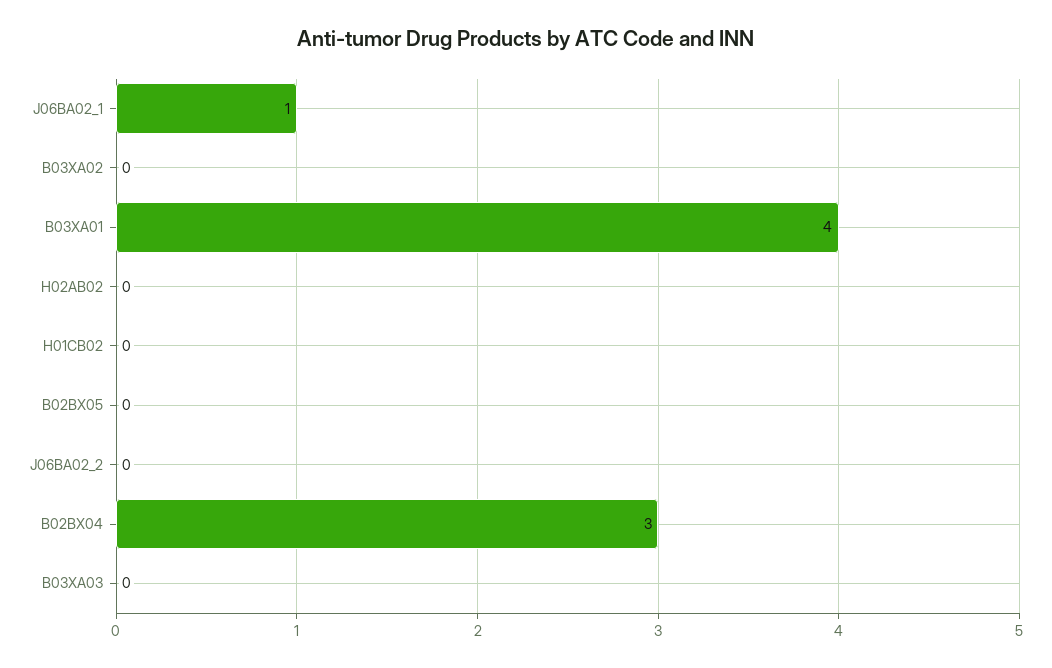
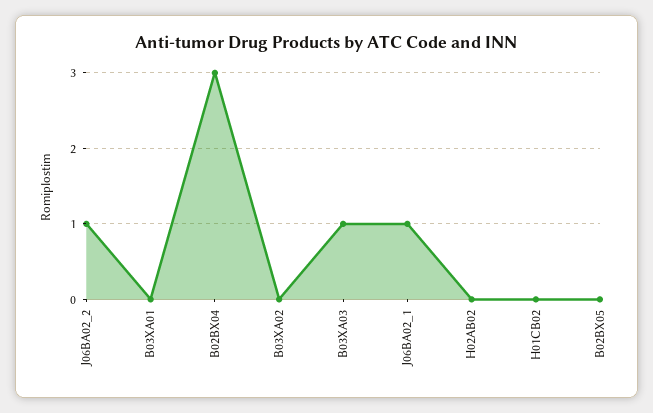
B03XA01: 4 -> 0
J06BA02_2: 0 -> 1
B03XA03: 0 -> 1

